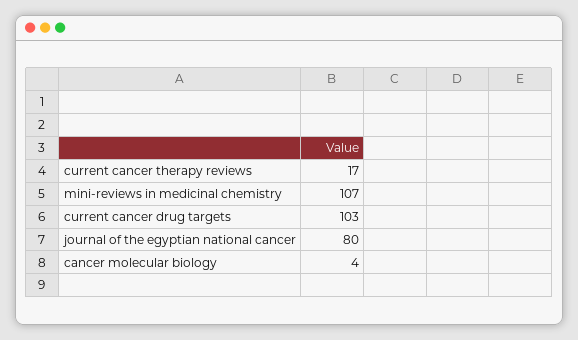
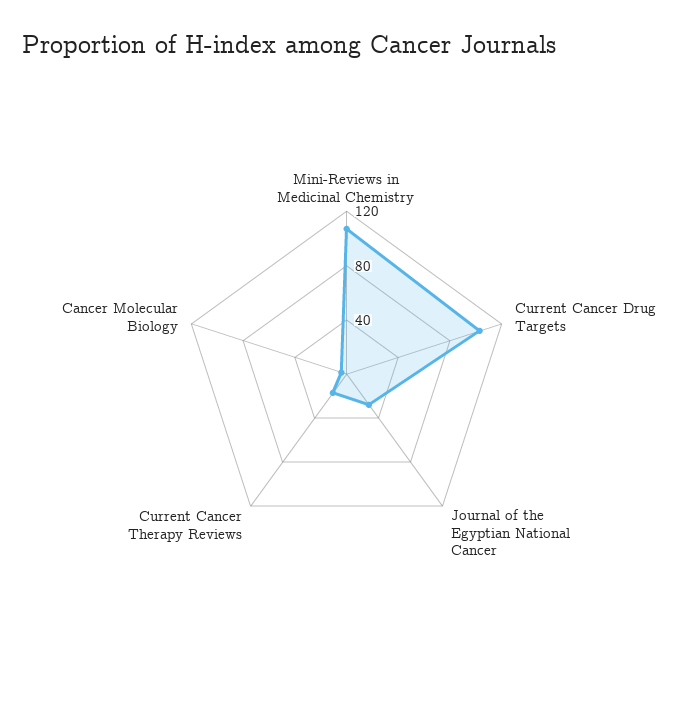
journal of the egyptian national cancer: 80 -> 30

